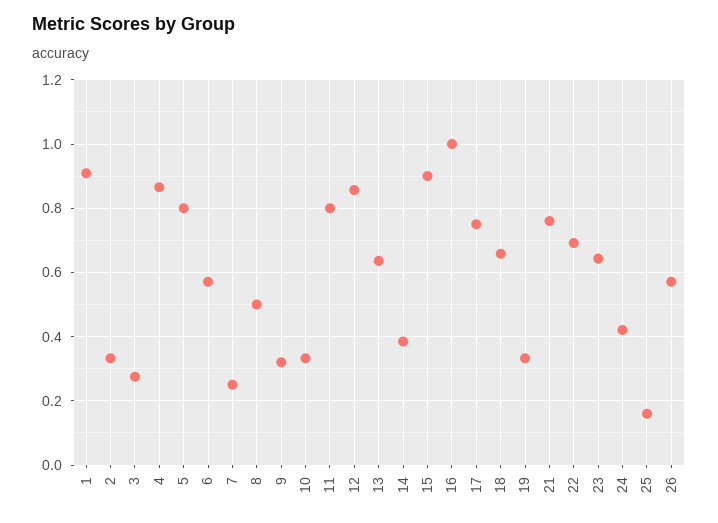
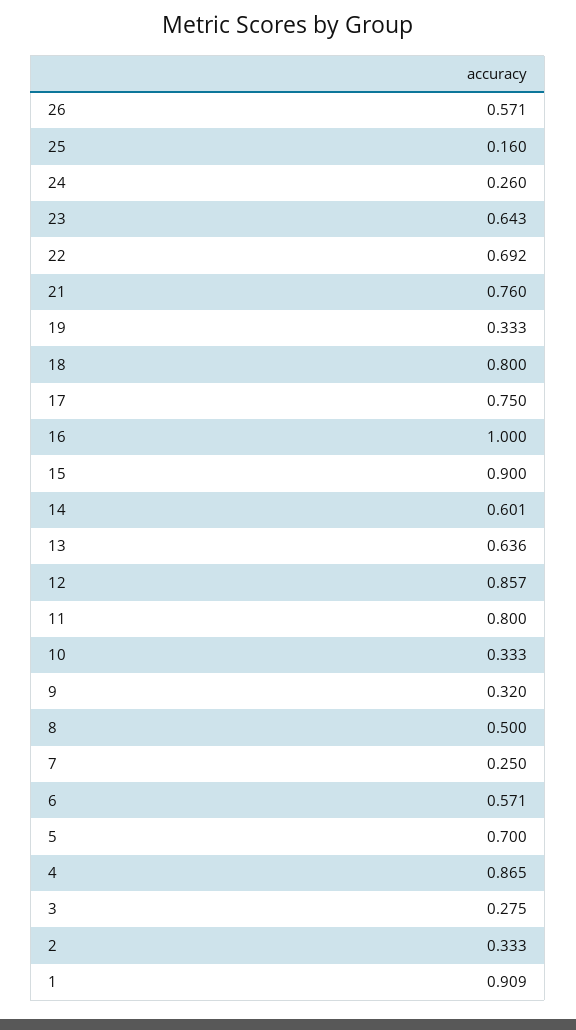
5: 0.8 -> 0.7
14: 0.38 -> 0.601
18: 0.66 -> 0.8
24: 0.42 -> 0.26

